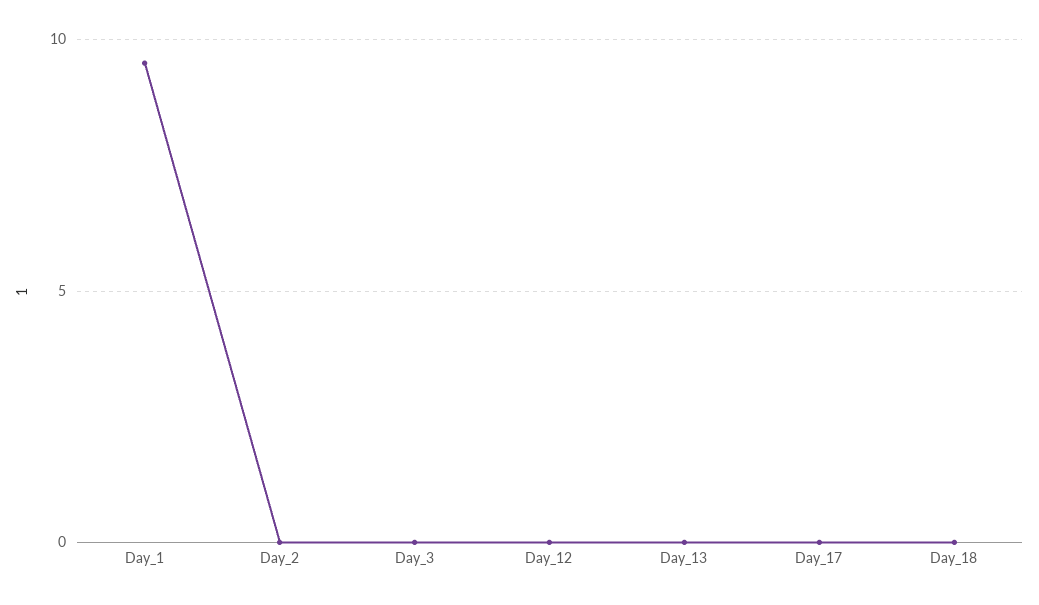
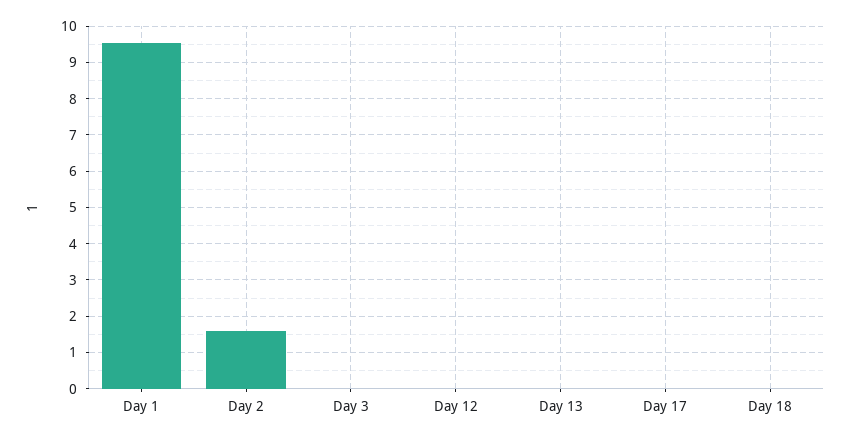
Day_2: 0 -> 1.6

